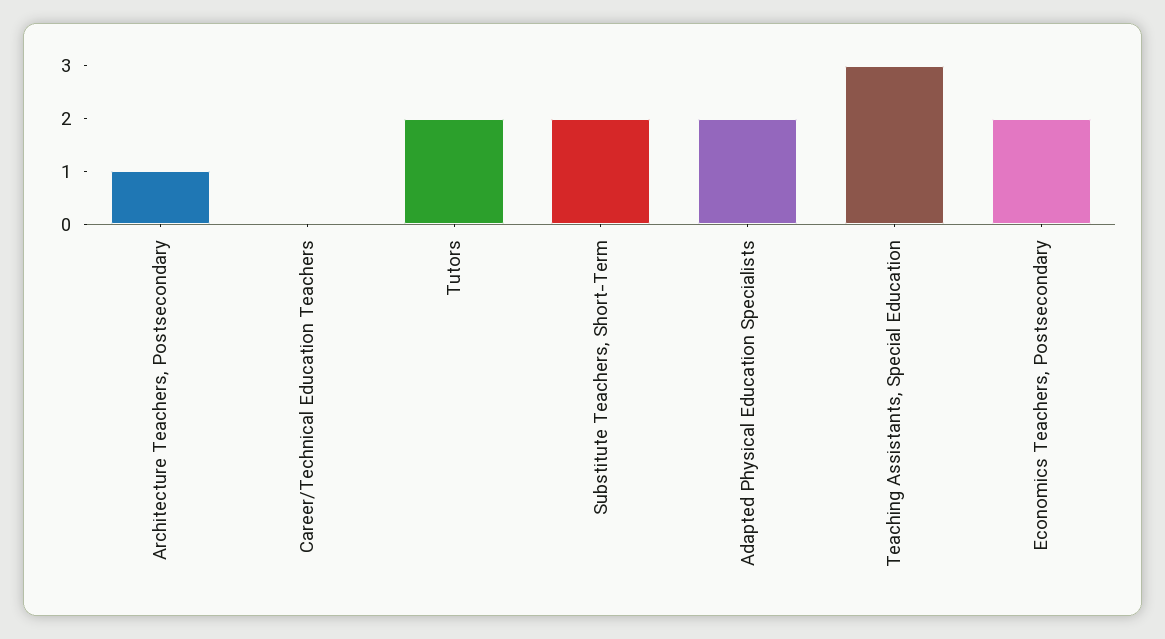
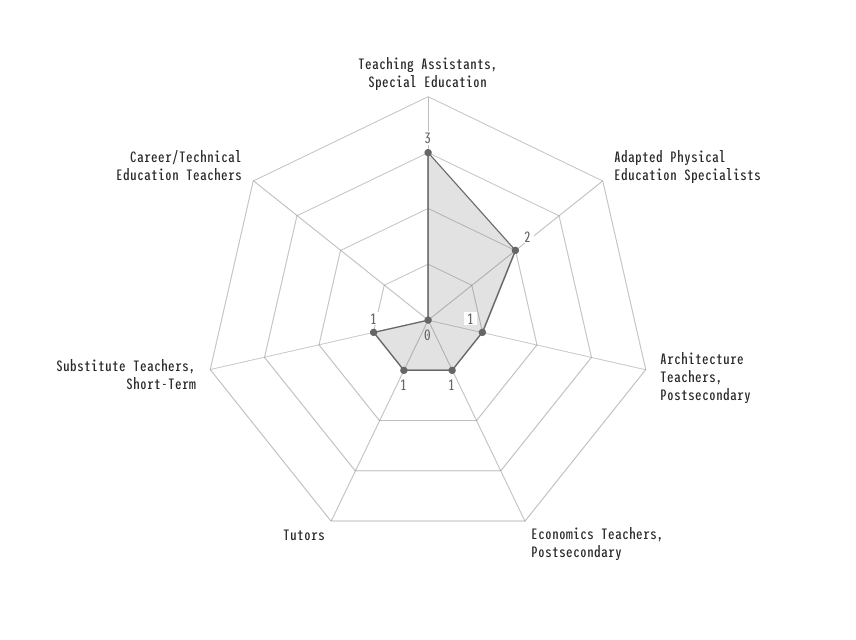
Tutors: 2 -> 1
Substitute Teachers, Short-Term: 2 -> 1
Economics Teachers, Postsecondary: 2 -> 1

